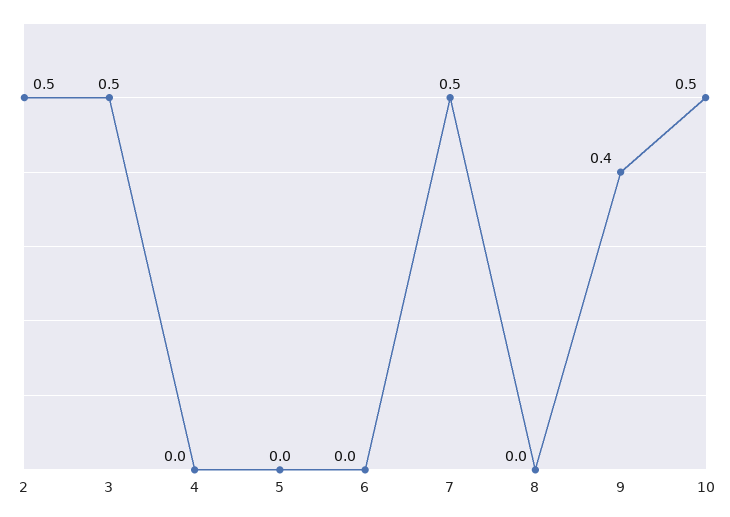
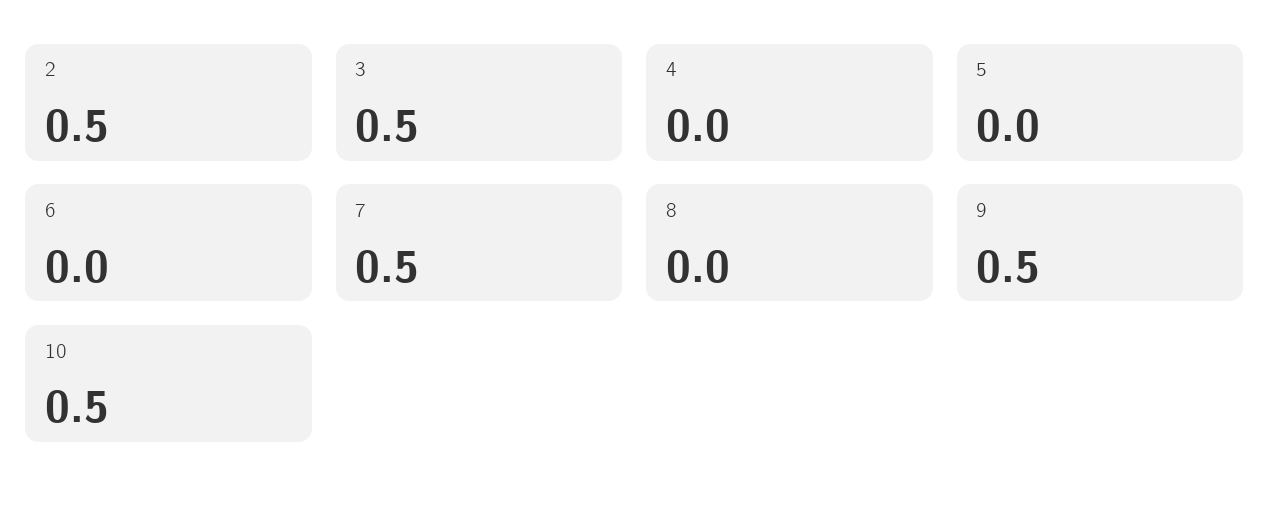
9: 0.4 -> 0.5

